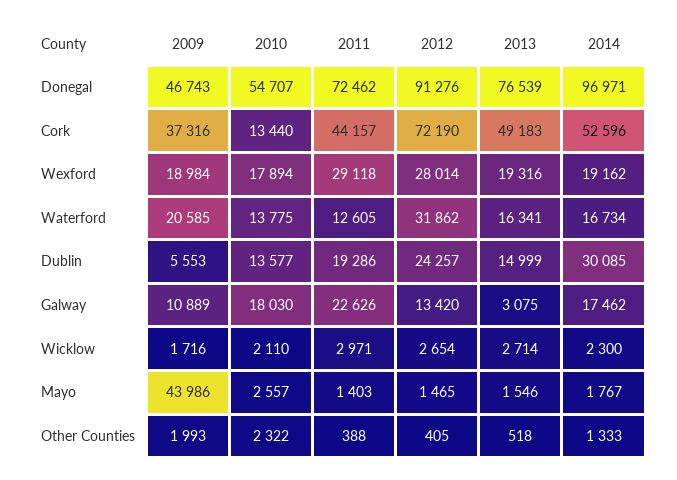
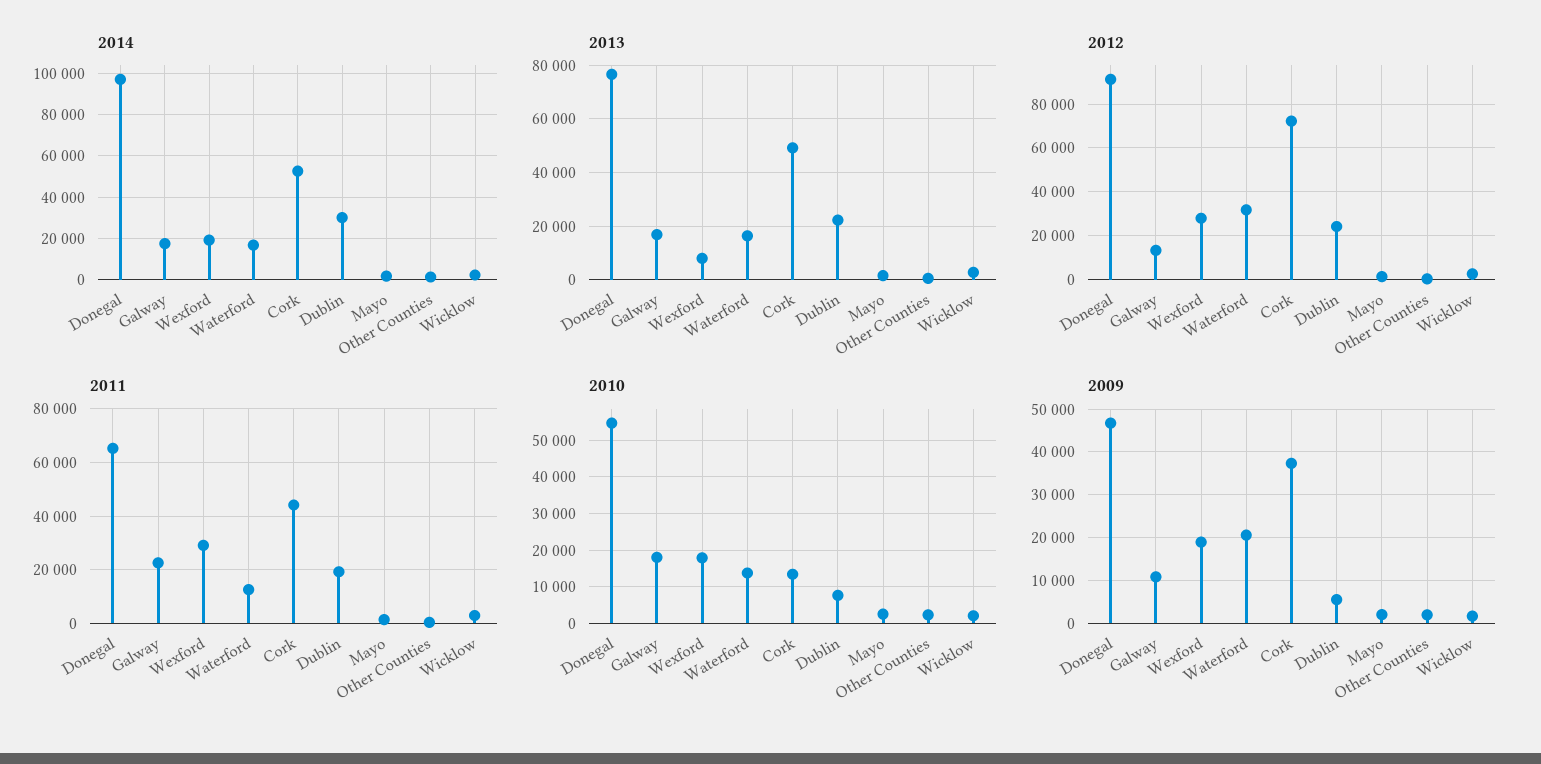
2011, Donegal: 72462 -> 65000
2013, Wexford: 19316 -> 7500
2010, Dublin: 13577 -> 8000
2013, Dublin: 14999 -> 22500
2013, Galway: 3075 -> 17500
2009, Mayo: 43986 -> 2000

